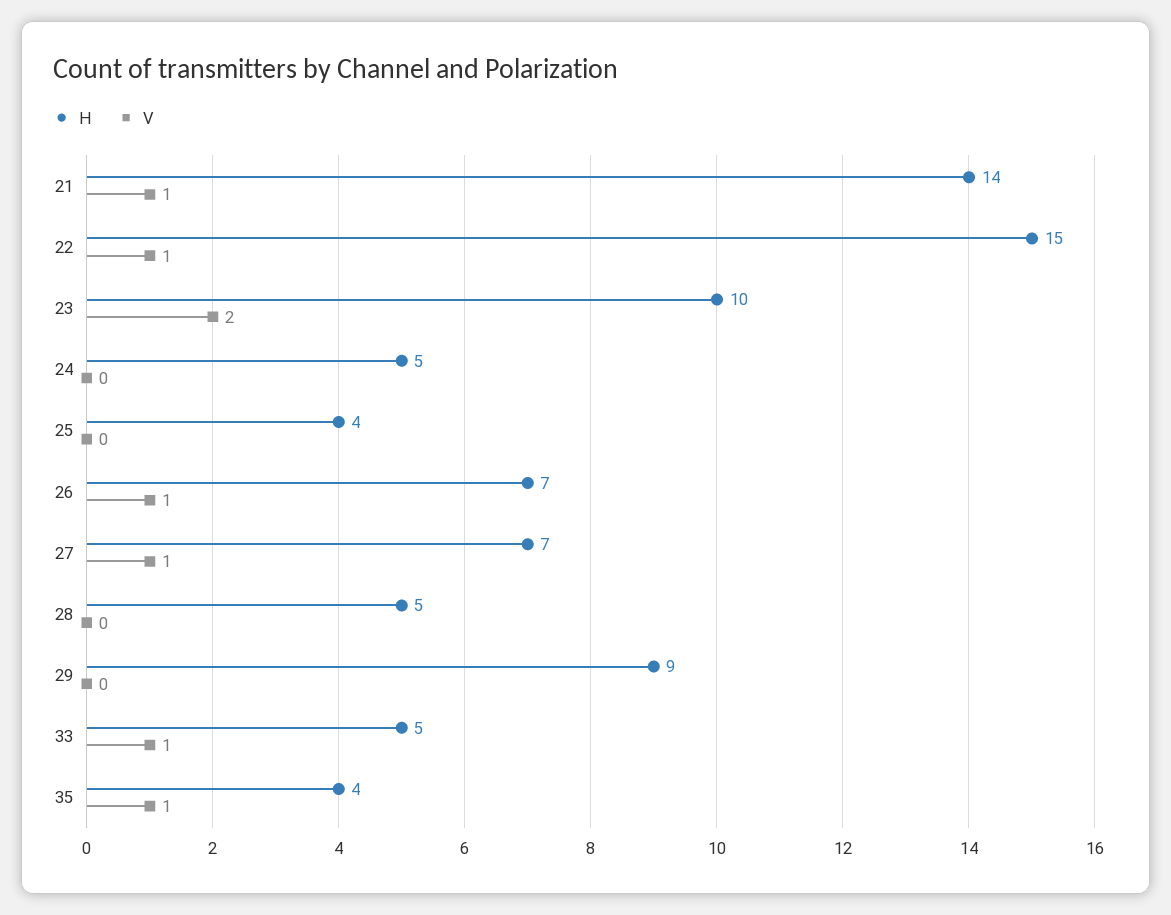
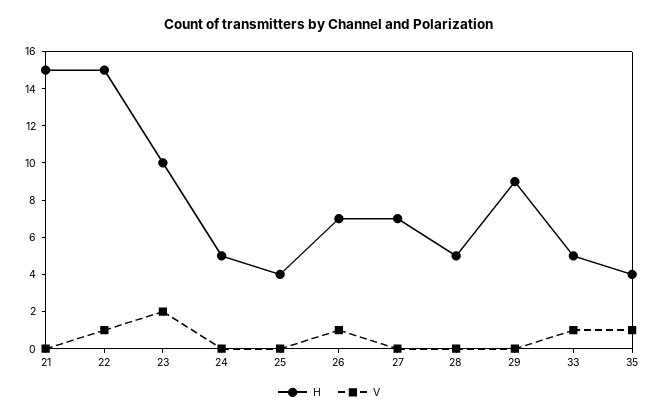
H, 21: 14 -> 15
V, 21: 1 -> 0
V, 27: 1 -> 0

